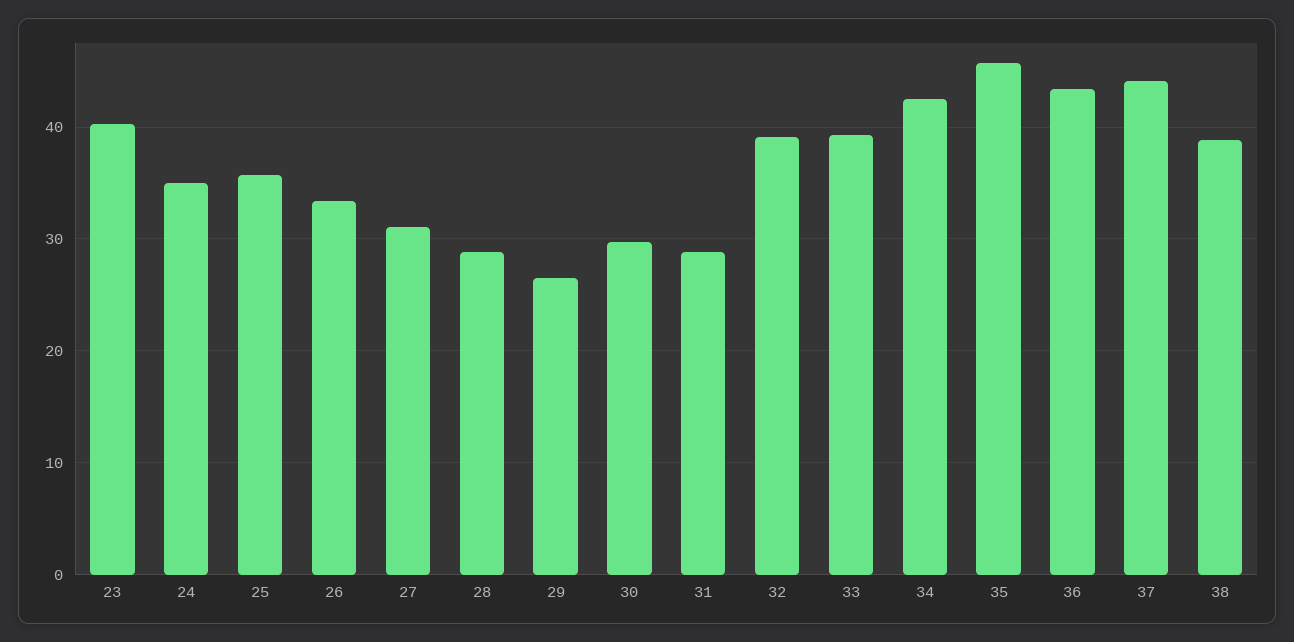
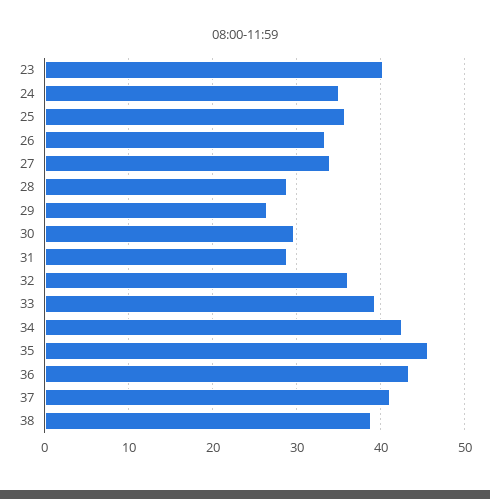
27: 31 -> 34
32: 39 -> 36
37: 44 -> 41

